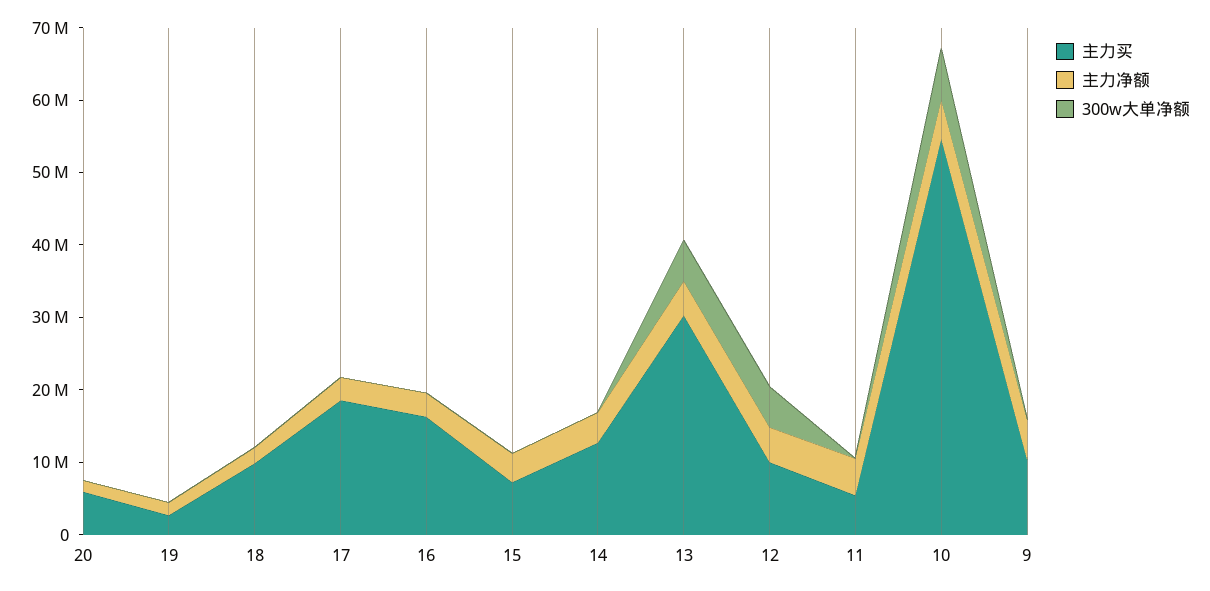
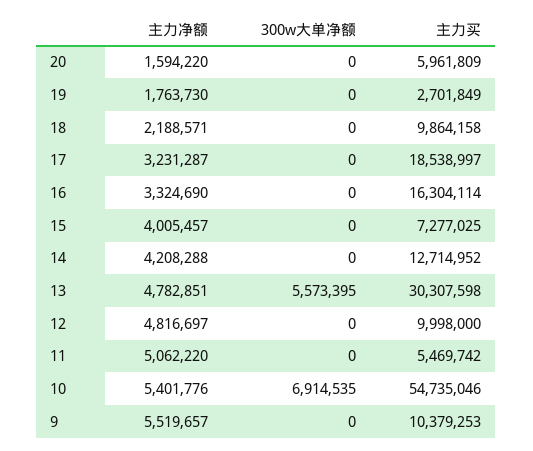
300w大单净额, 12: 6000000 -> 0

